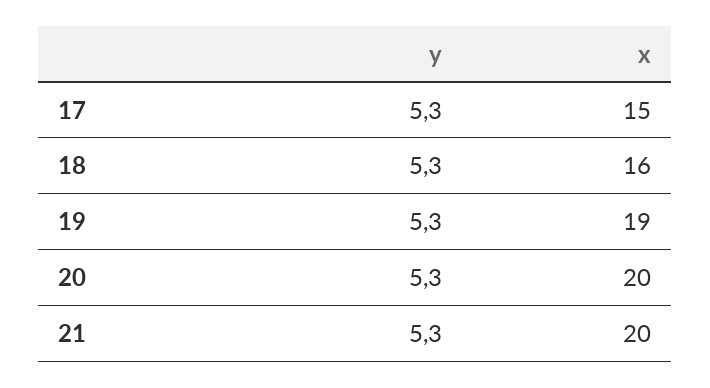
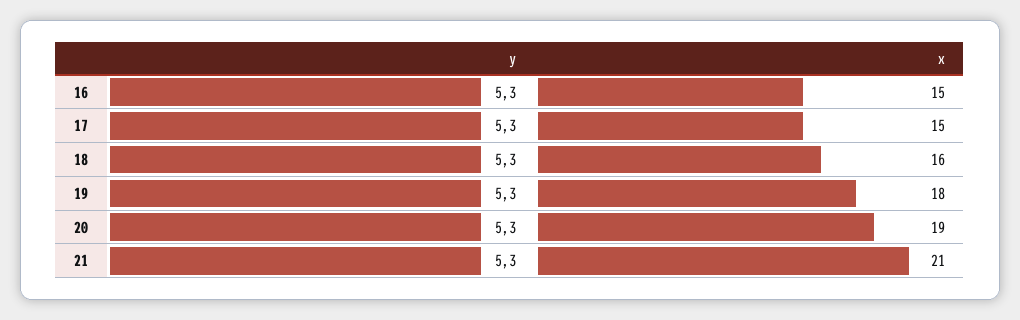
x, 19: 19 -> 18
x, 20: 20 -> 19
x, 21: 20 -> 21
y, 16: none -> 5.3
x, 16: none -> 15

